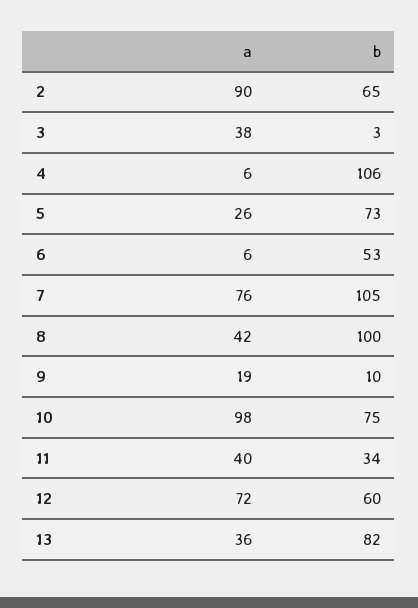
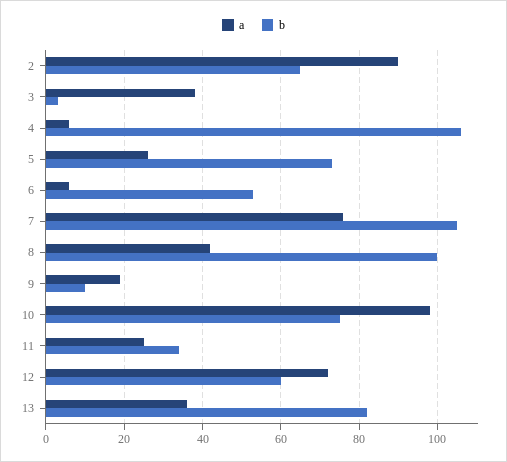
a, 11: 40 -> 25

